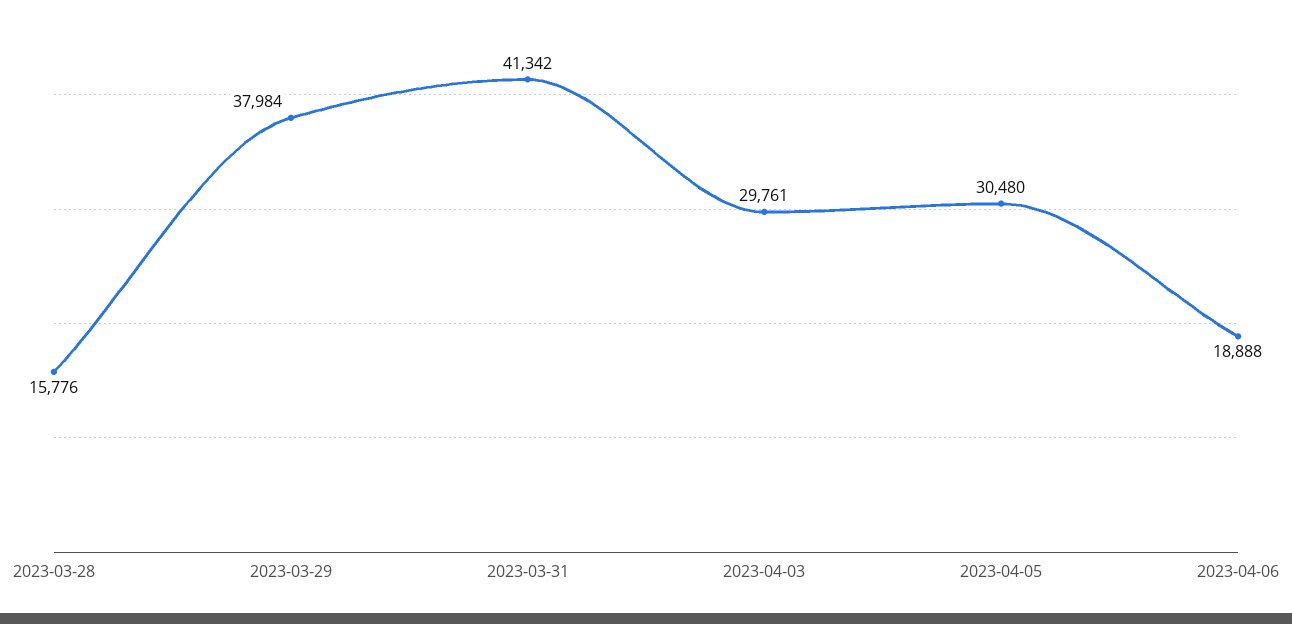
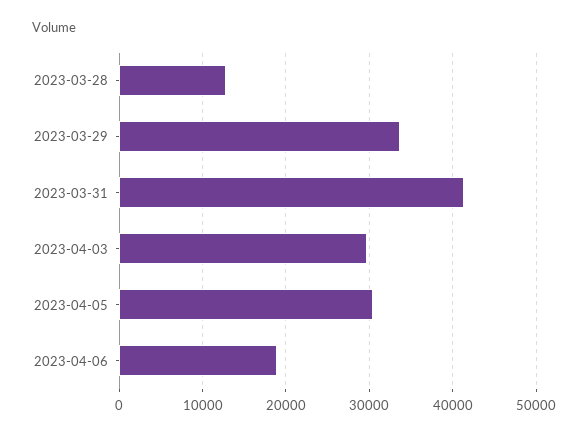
2023-03-28: 15776 -> 13000
2023-03-29: 37984 -> 34000

